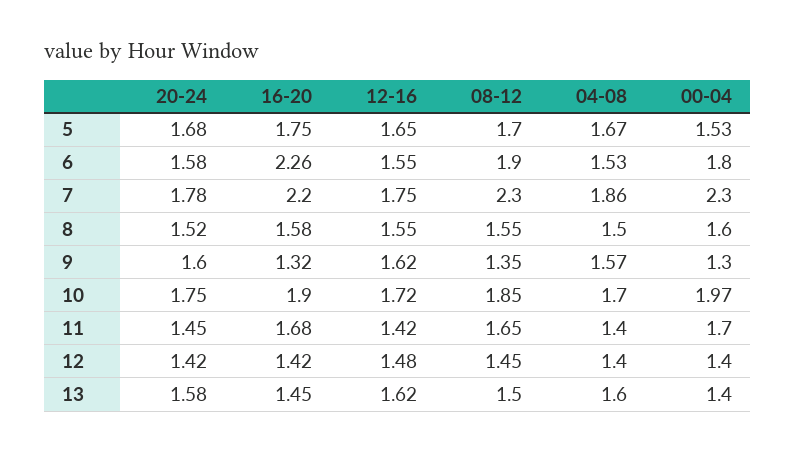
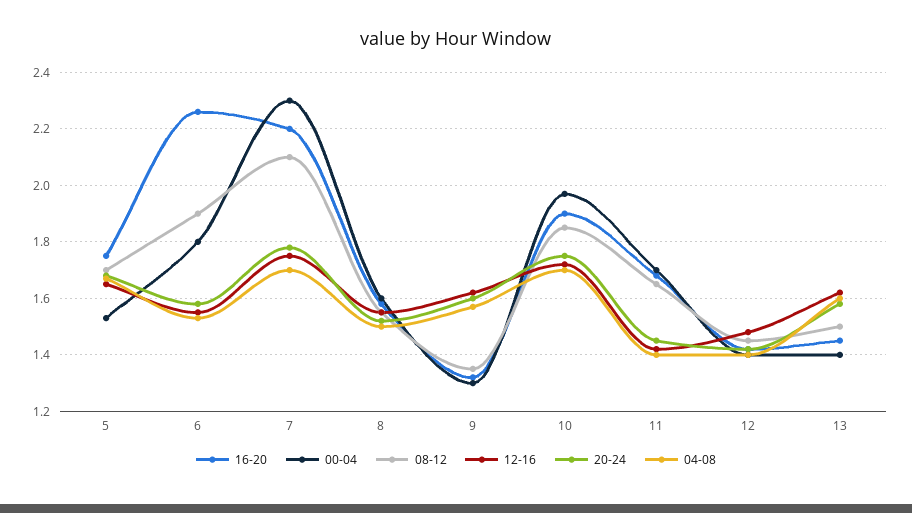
08-12, 7: 2.3 -> 2.1
04-08, 7: 1.86 -> 1.7

